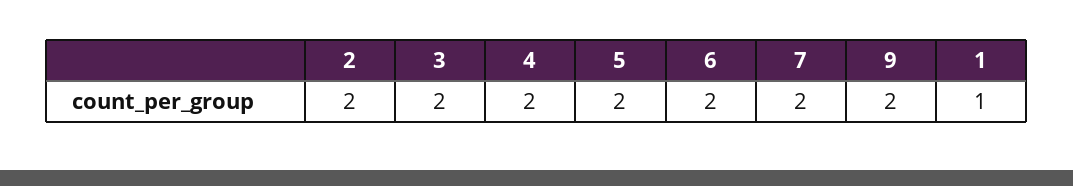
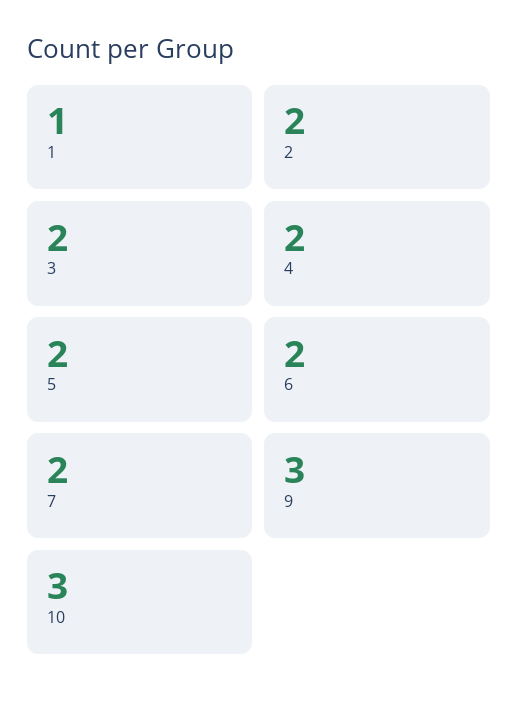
9: 2 -> 3
10: none -> 3

